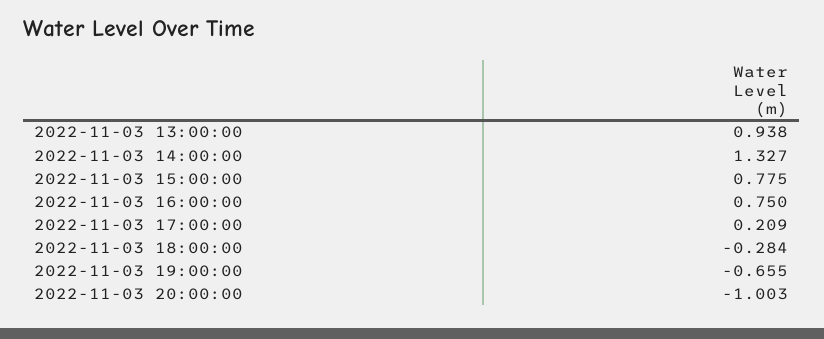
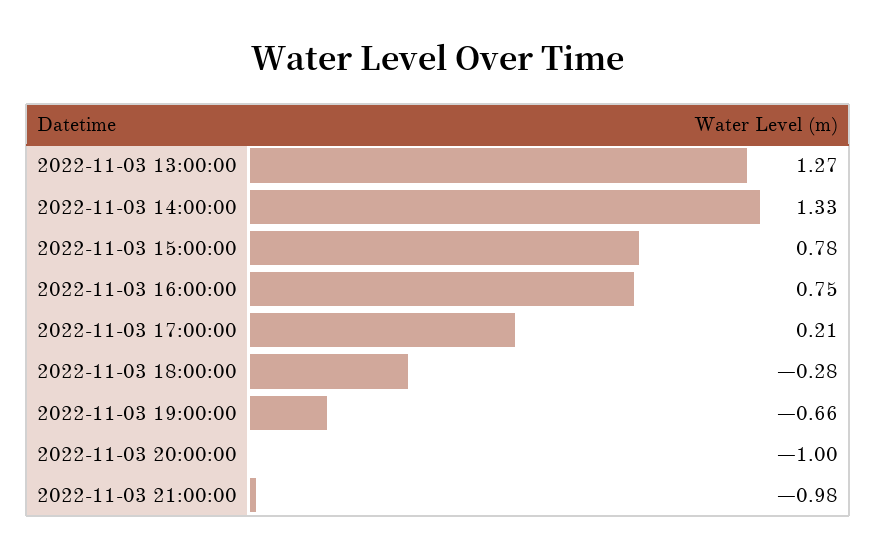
2022-11-03 13:00:00: 0.938 -> 1.27
2022-11-03 21:00:00: none -> -0.98

